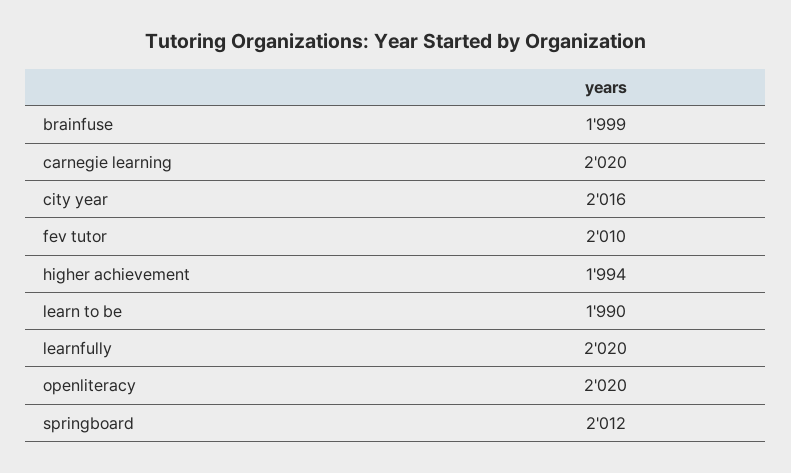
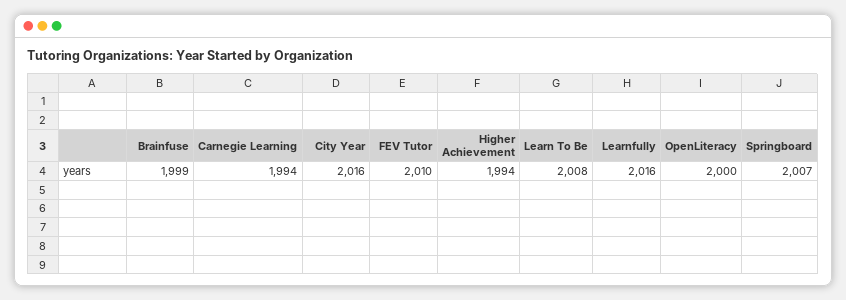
carnegie learning: 2020 -> 1994
learn to be: 1990 -> 2008
learnfully: 2020 -> 2016
openliteracy: 2020 -> 2000
springboard: 2012 -> 2007

